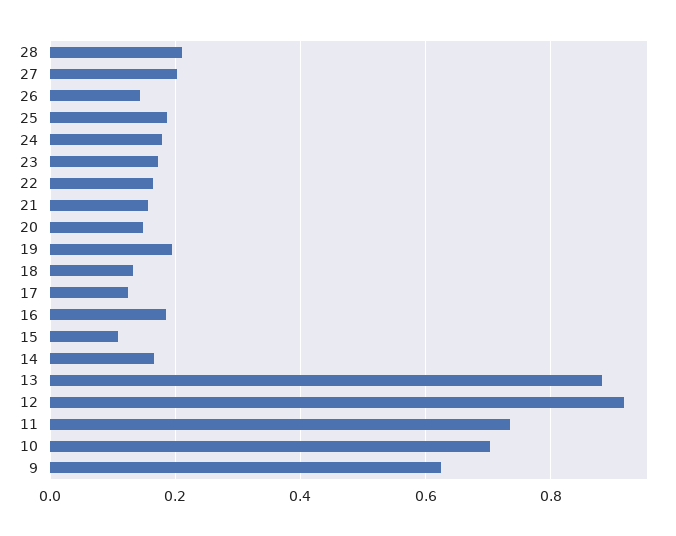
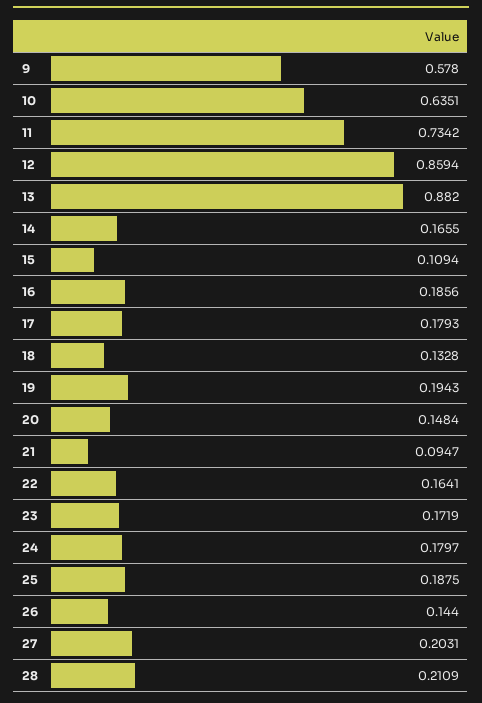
21: 0.16 -> 0.0947
17: 0.12 -> 0.1793
12: 0.92 -> 0.8594
10: 0.7 -> 0.6351
9: 0.62 -> 0.578

